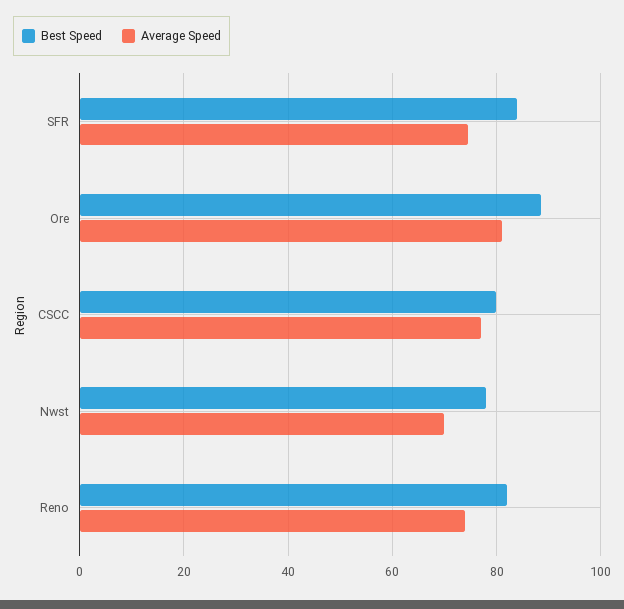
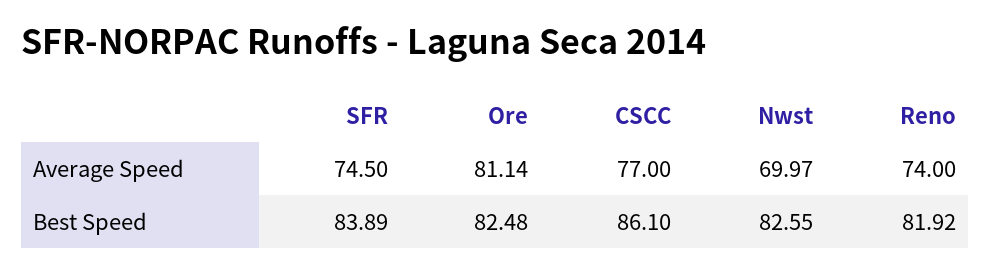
Best Speed, Ore: 88 -> 82.48
Best Speed, CSCC: 80 -> 86.1
Best Speed, Nwst: 78 -> 82.55

